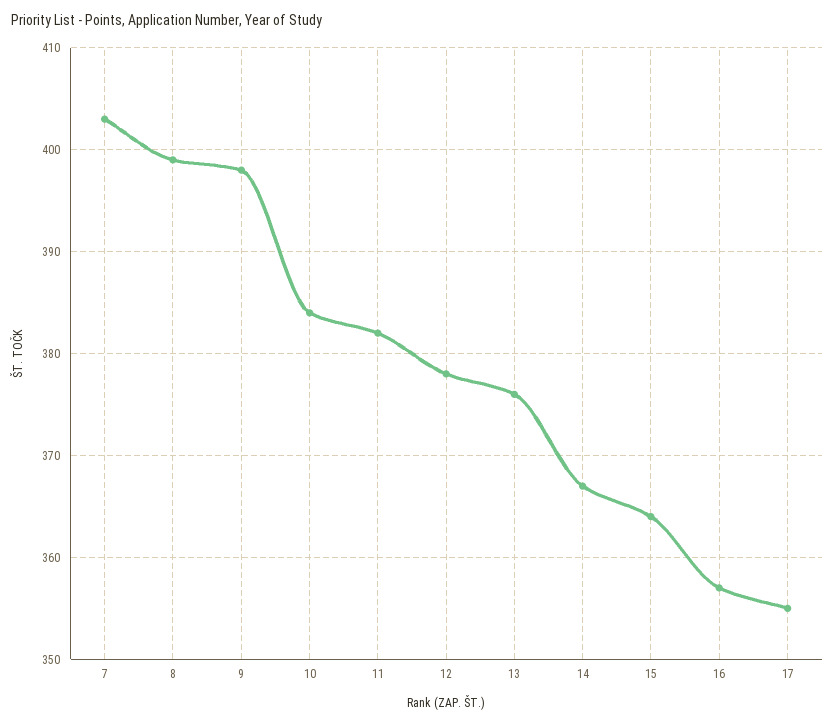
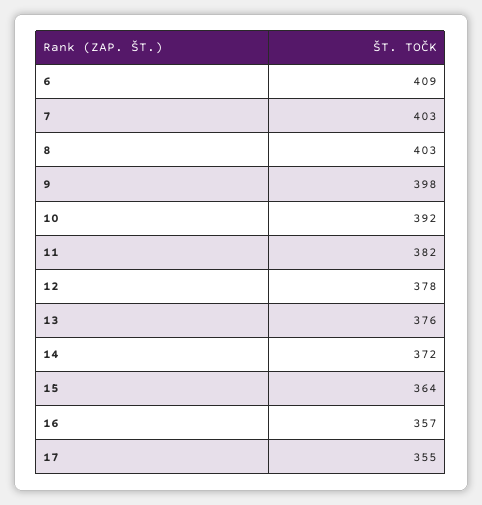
8: 399 -> 403
10: 384 -> 392
14: 367 -> 372
6: none -> 409

